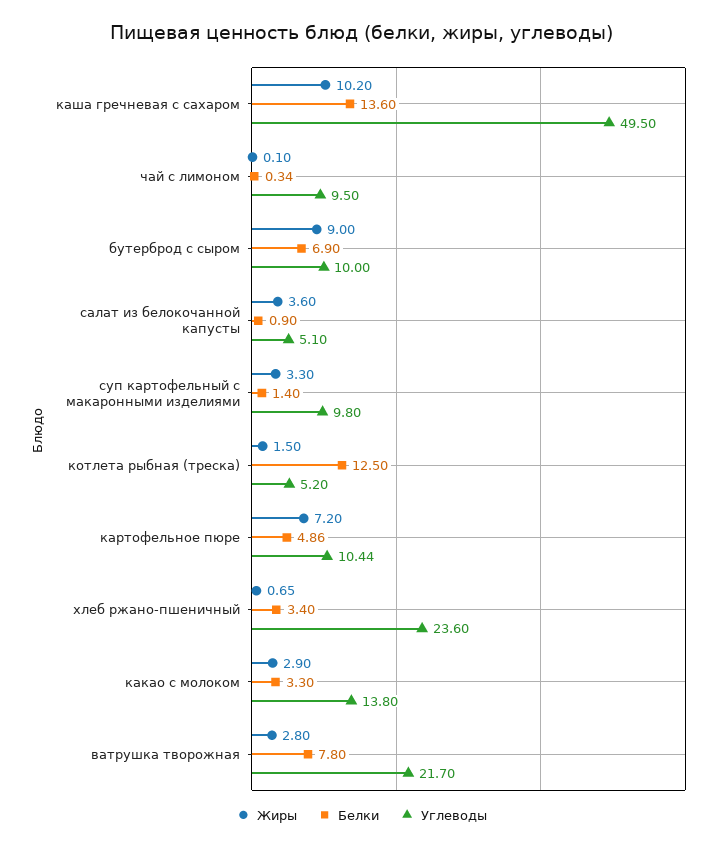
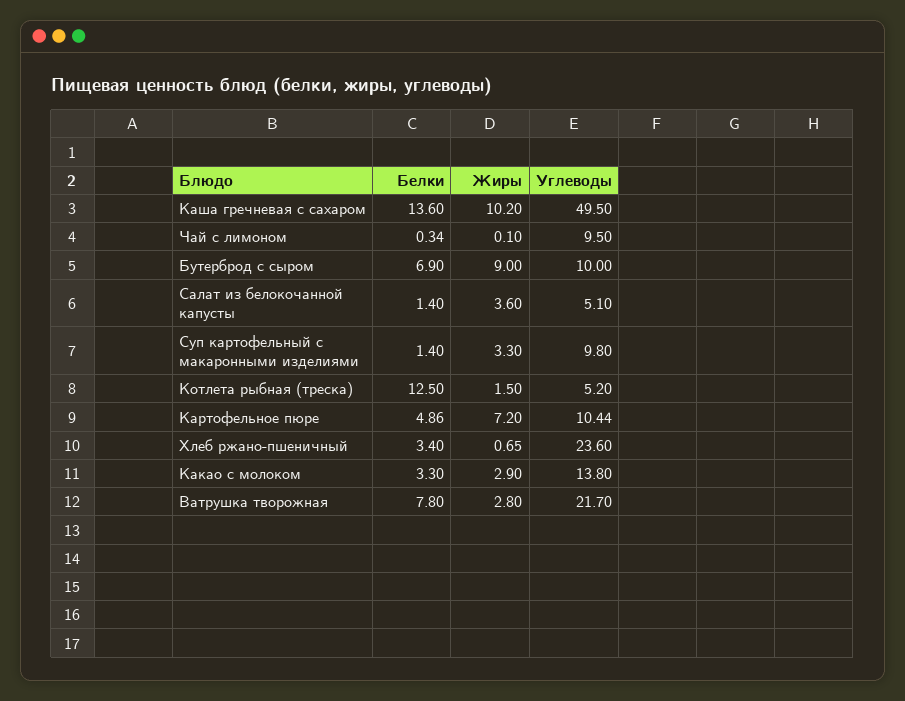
Белки, салат из белокочанной капусты: 0.9 -> 1.4

